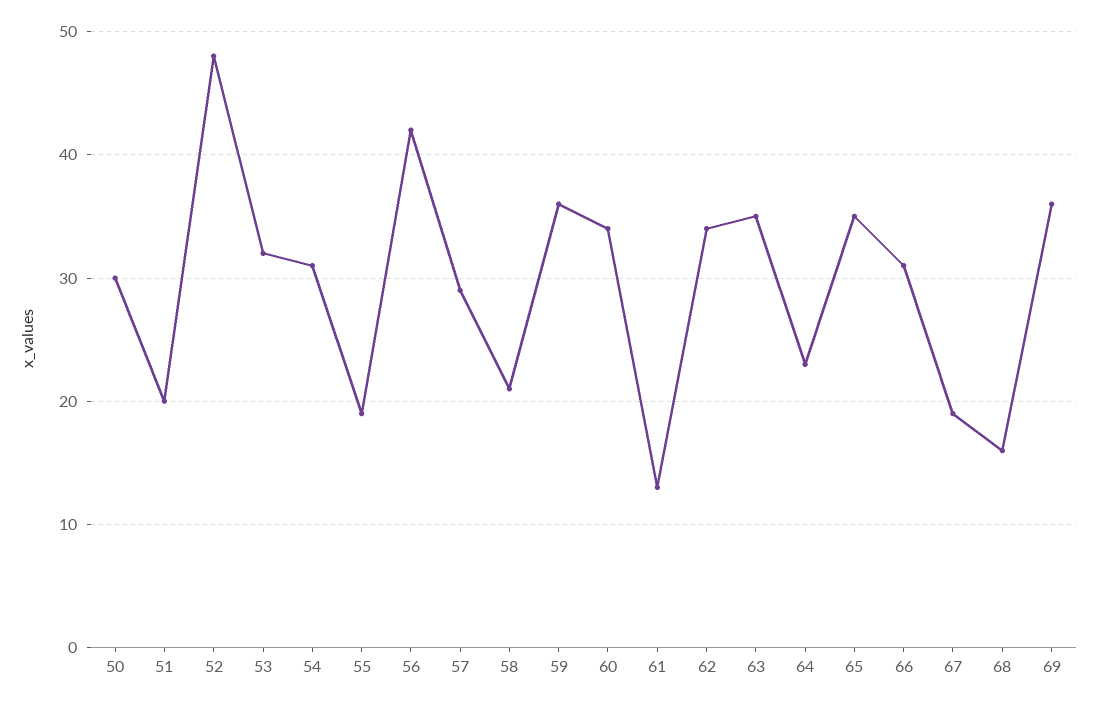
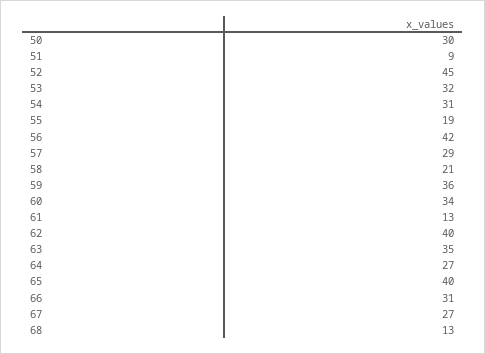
51: 20 -> 9
52: 48 -> 45
62: 34 -> 40
64: 23 -> 27
65: 35 -> 40
67: 19 -> 27
68: 16 -> 13
69: 36 -> none

